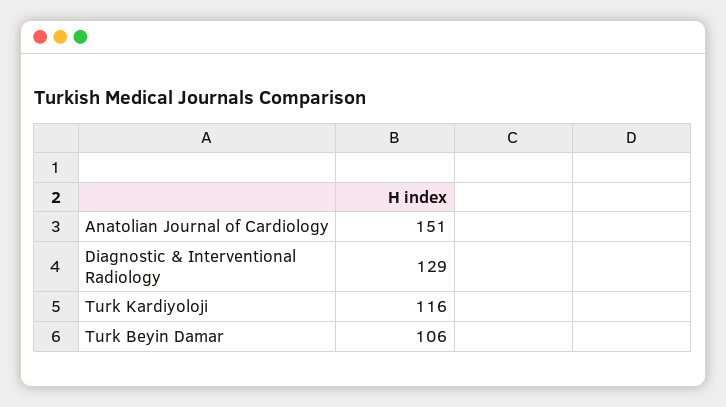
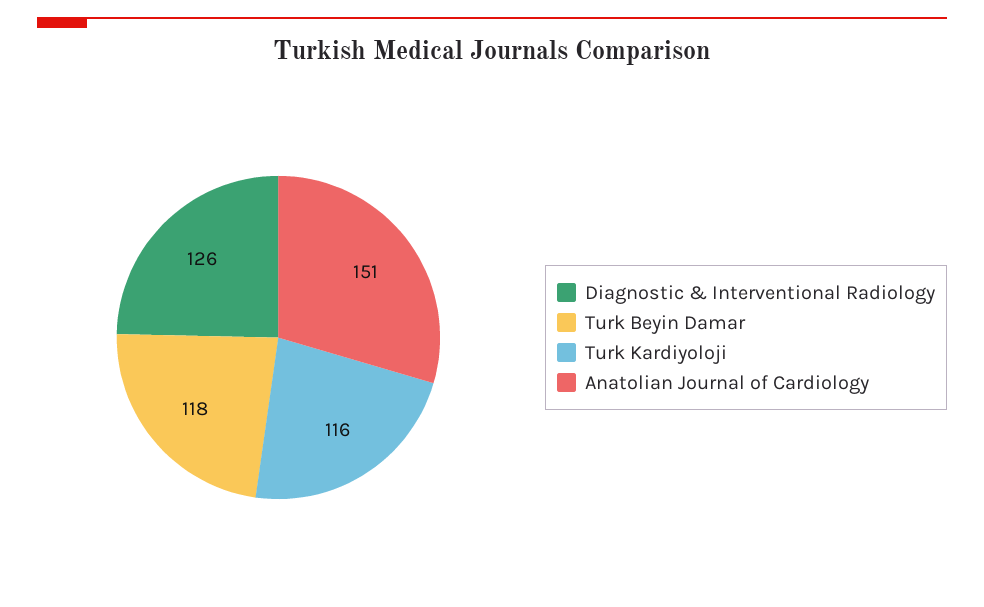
Diagnostic & Interventional Radiology: 129 -> 126
Turk Beyin Damar: 106 -> 118

